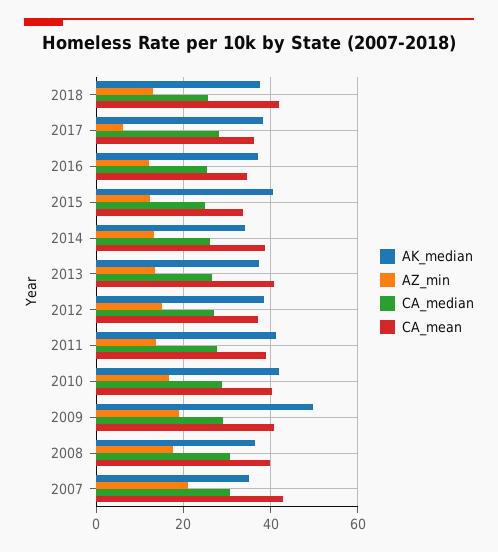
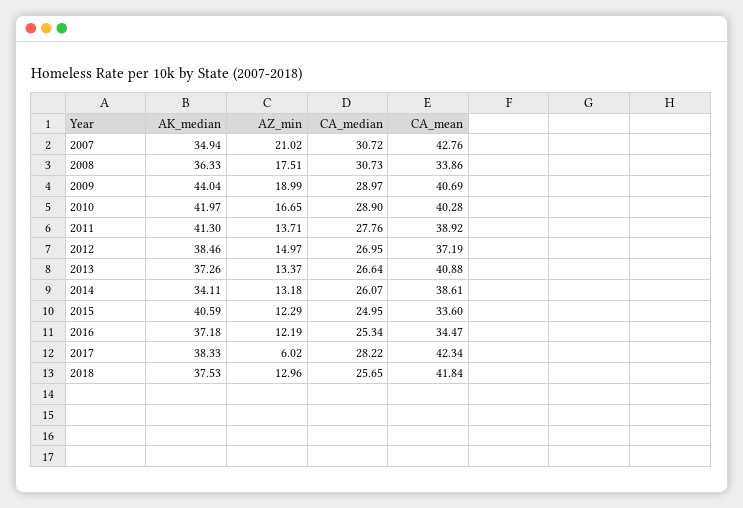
CA_mean, 2017: 36 -> 42.34
AK_median, 2009: 50 -> 44.04
CA_mean, 2008: 40 -> 33.86

